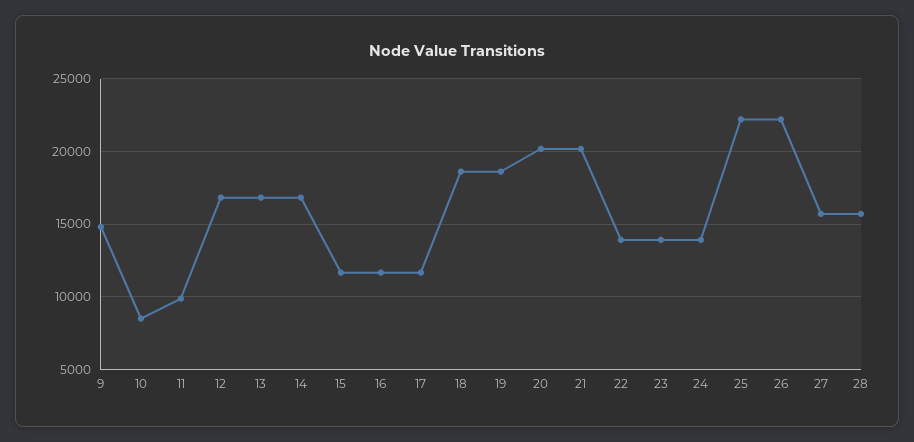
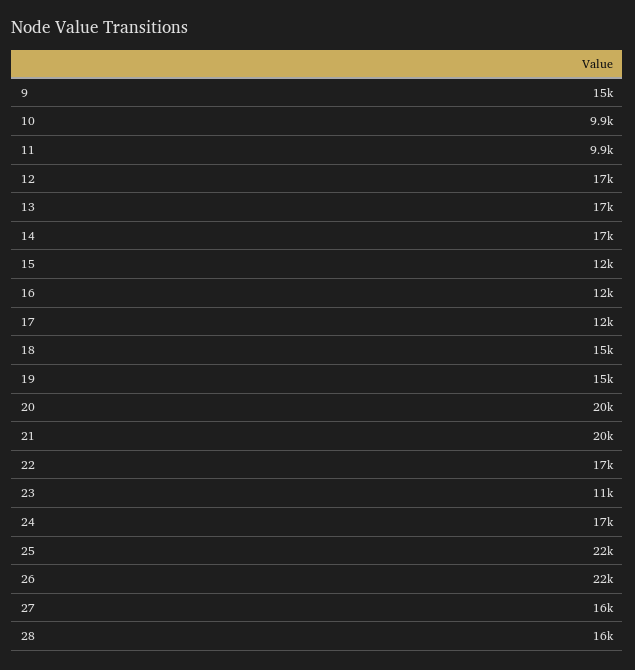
10: 8500 -> 9900
18: 18500 -> 15000
19: 18500 -> 15000
22: 14000 -> 17000
23: 14000 -> 11000
24: 14000 -> 17000

